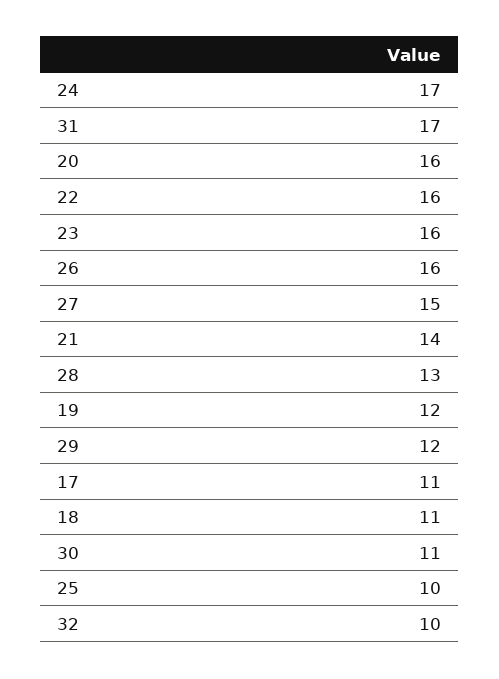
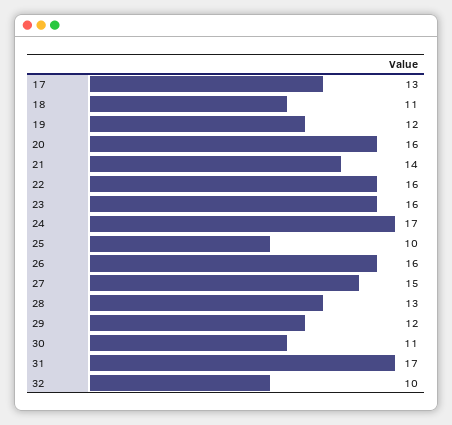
17: 11 -> 13

